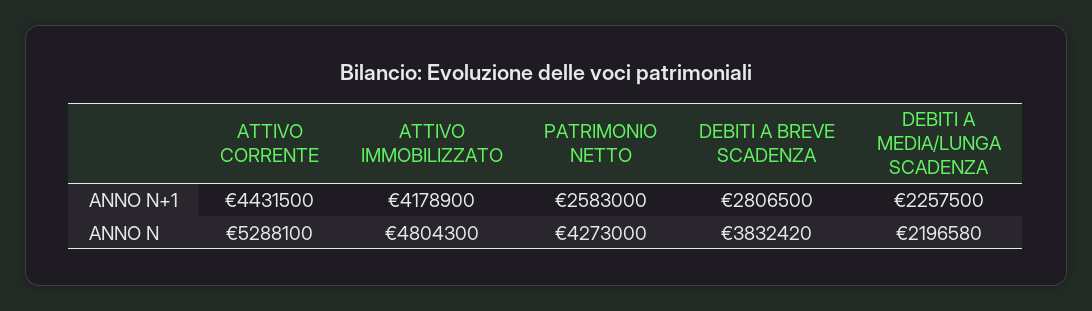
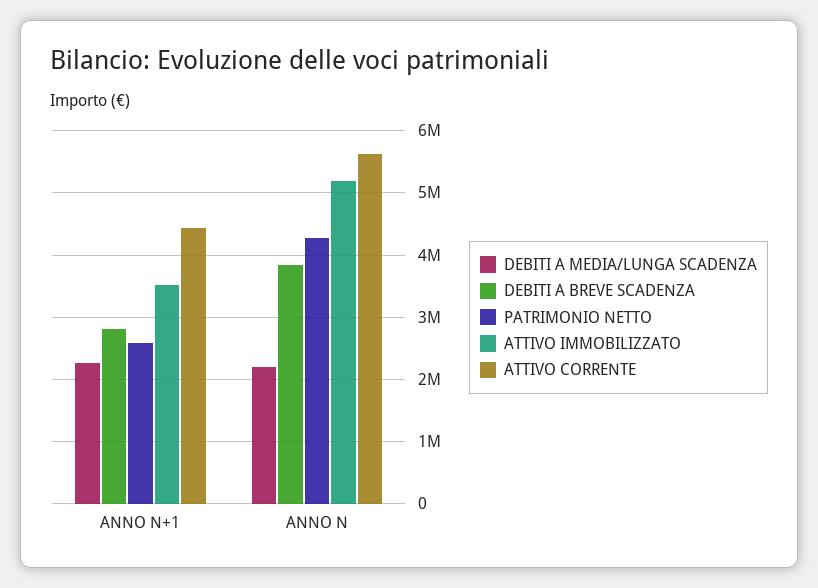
ATTIVO IMMOBILIZZATO, ANNO N+1: 4178900 -> 3500000
ATTIVO CORRENTE, ANNO N: 5288100 -> 5600000
ATTIVO IMMOBILIZZATO, ANNO N: 4804300 -> 5200000

